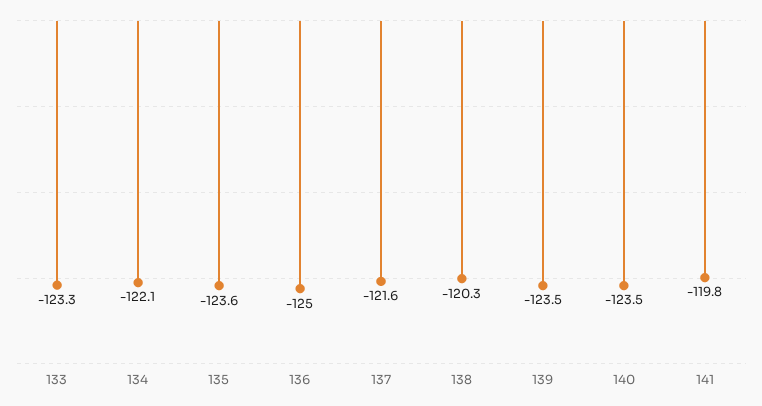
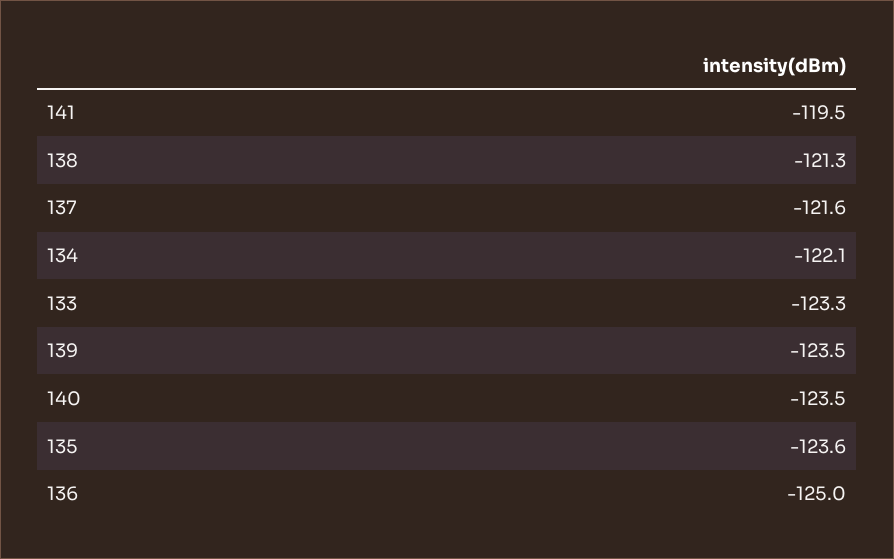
138: -120.3 -> -121.3
141: -119.8 -> -119.5

